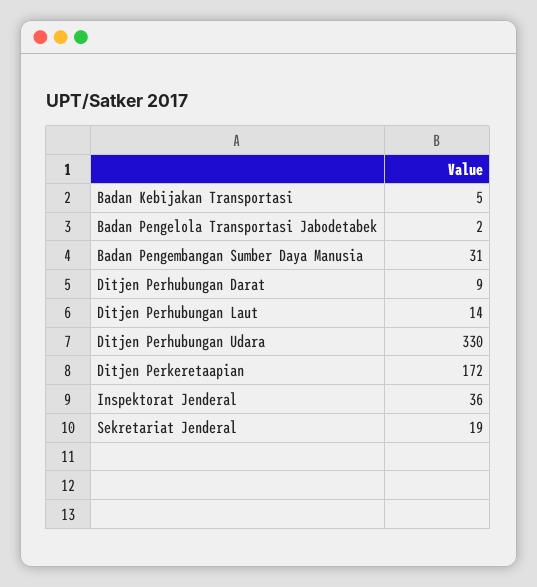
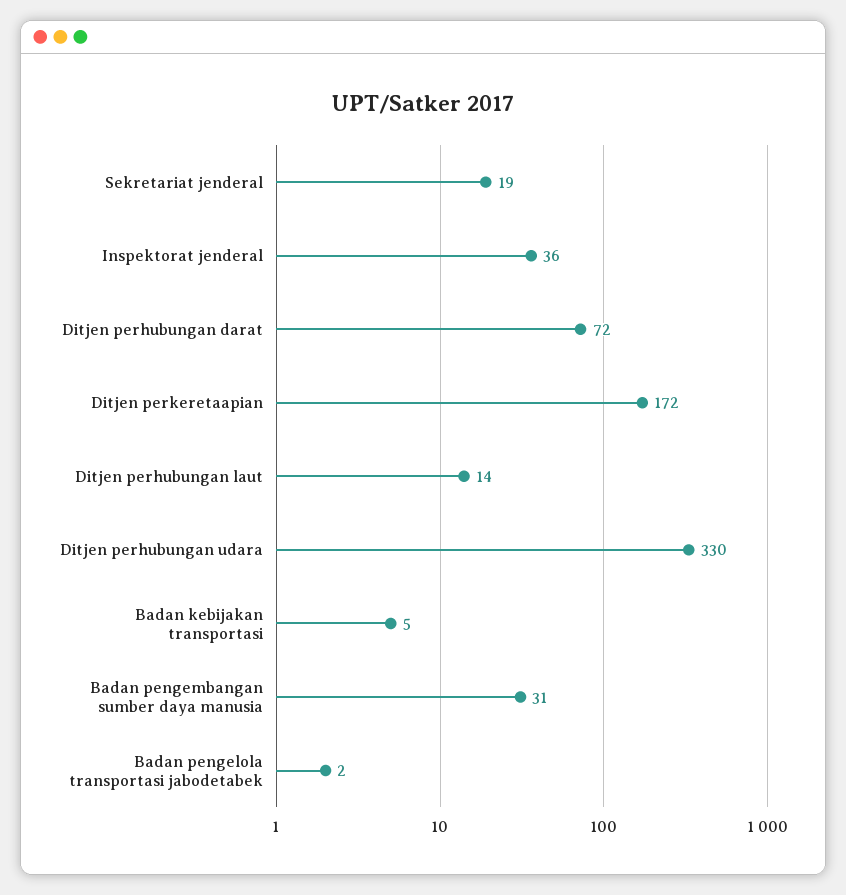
Ditjen Perhubungan Darat: 9 -> 72

